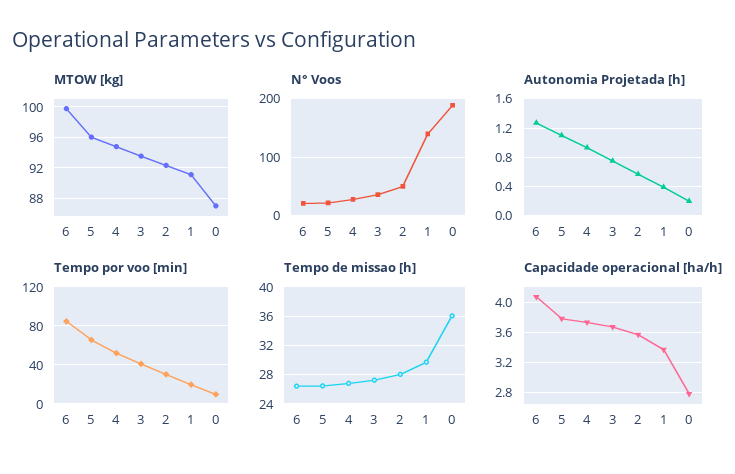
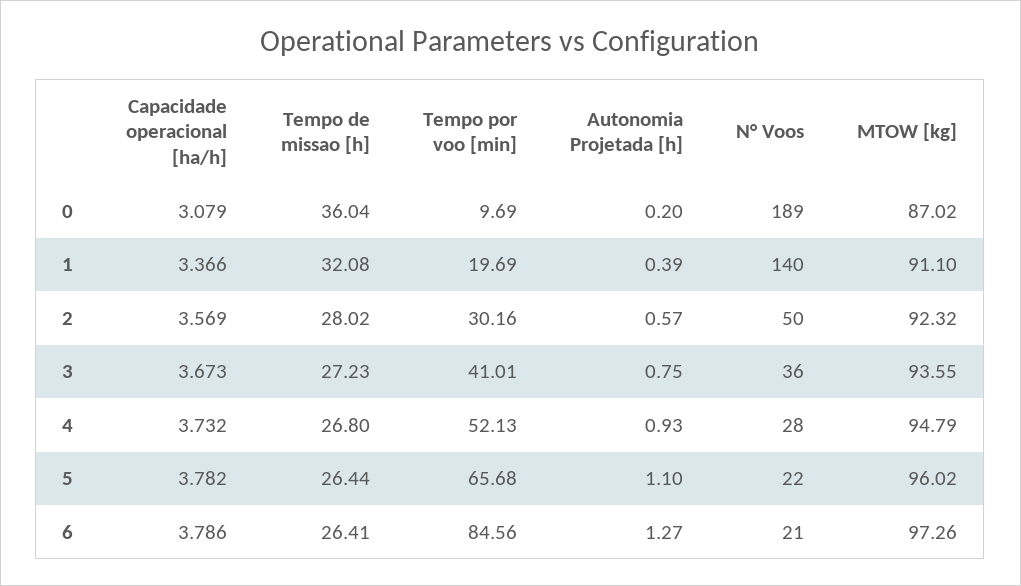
MTOW [kg], 6: 100 -> 97.26
Tempo de missao [h], 1: 30 -> 32.08
Capacidade operacional [ha/h], 6: 4.1 -> 3.786
Capacidade operacional [ha/h], 0: 2.8 -> 3.079

